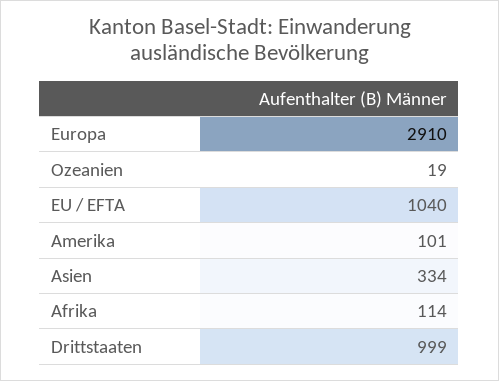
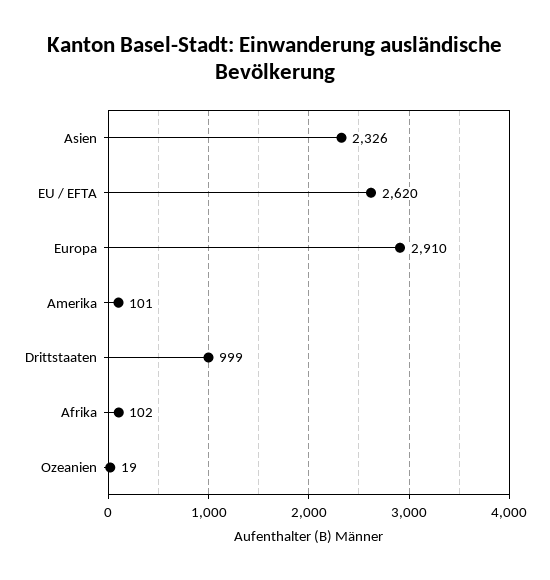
EU / EFTA: 1040 -> 2620
Asien: 334 -> 2326
Afrika: 114 -> 102

